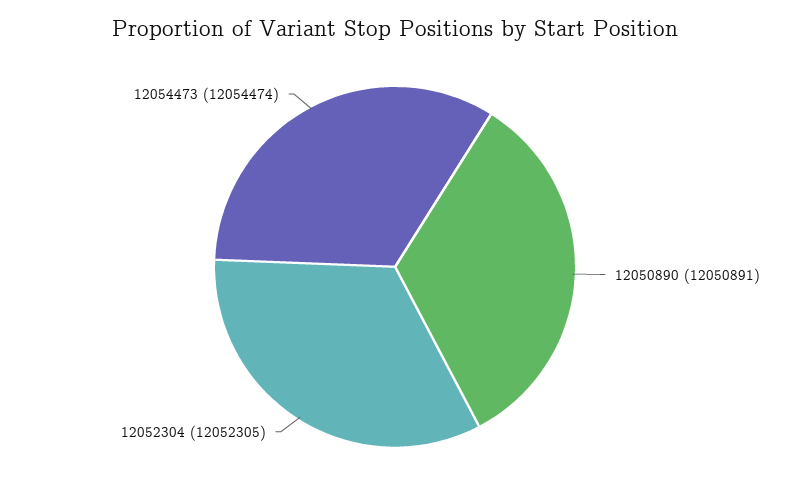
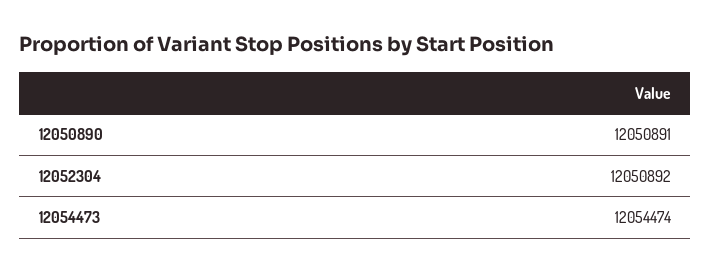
12052304: 12052305 -> 12050892

